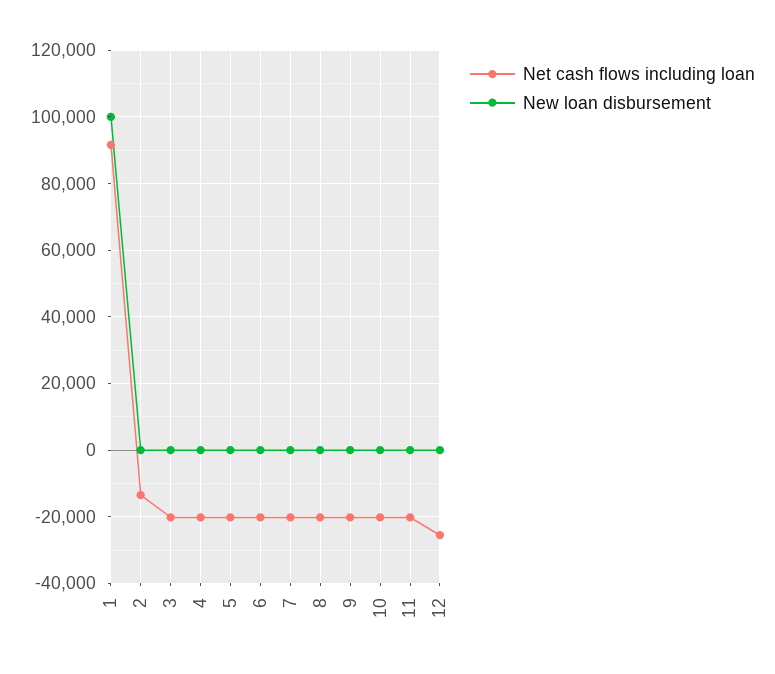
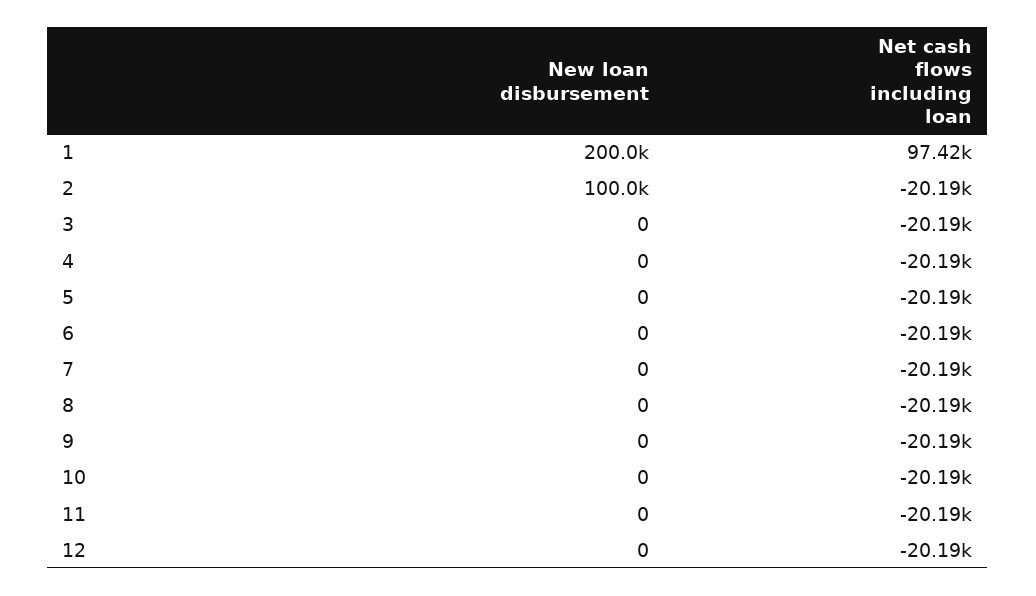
Net cash flows including loan, 1: 92000 -> 97420
New loan disbursement, 1: 100000 -> 200000
Net cash flows including loan, 2: -14000 -> -20190
New loan disbursement, 2: 0 -> 100000
Net cash flows including loan, 12: -26000 -> -20190

